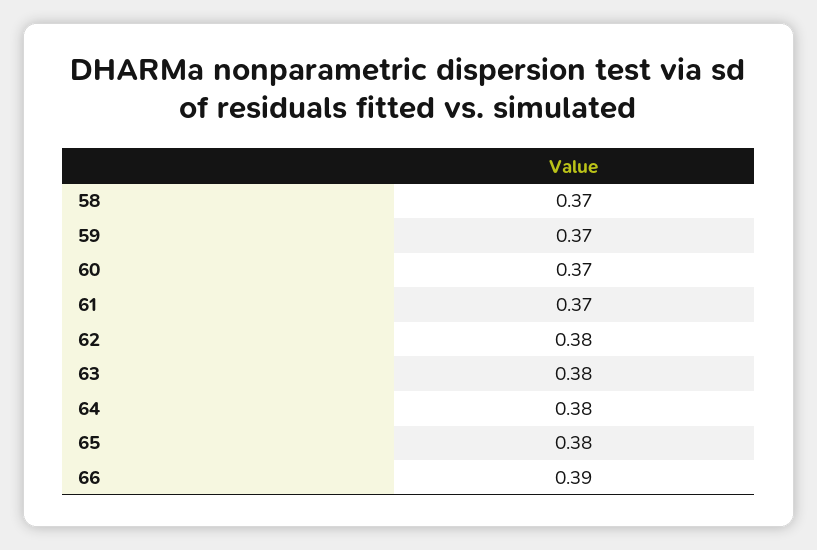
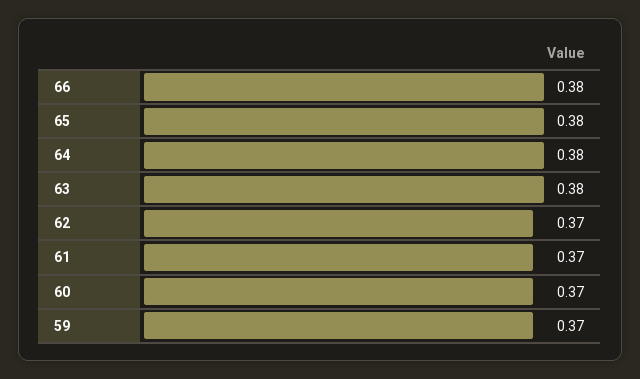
58: 0.37 -> none
62: 0.38 -> 0.37
66: 0.39 -> 0.38

